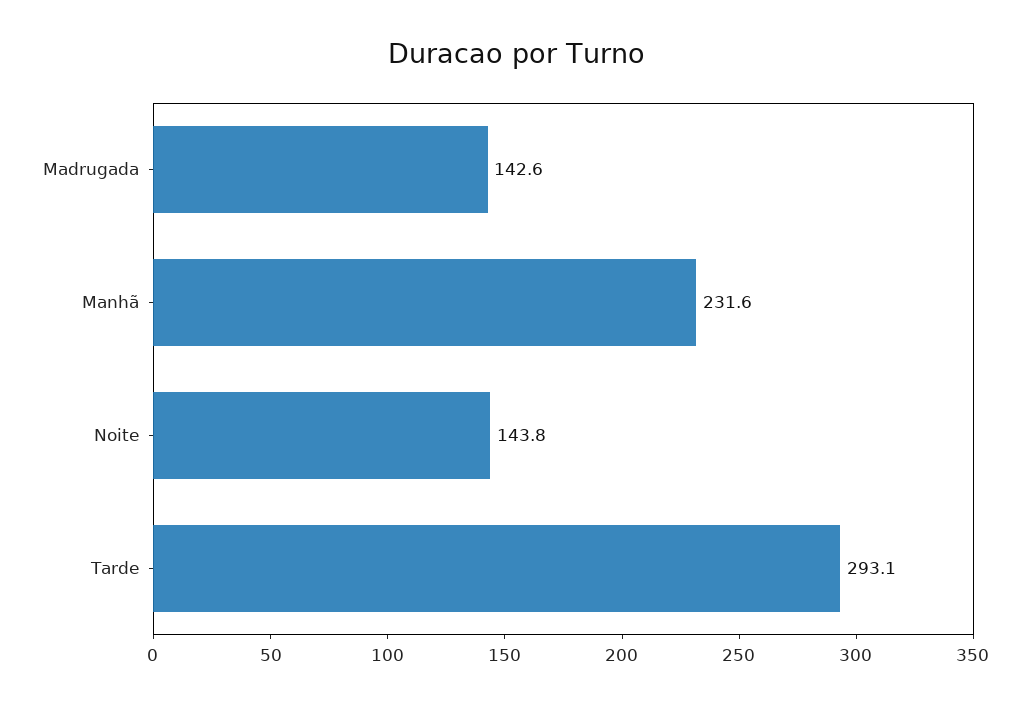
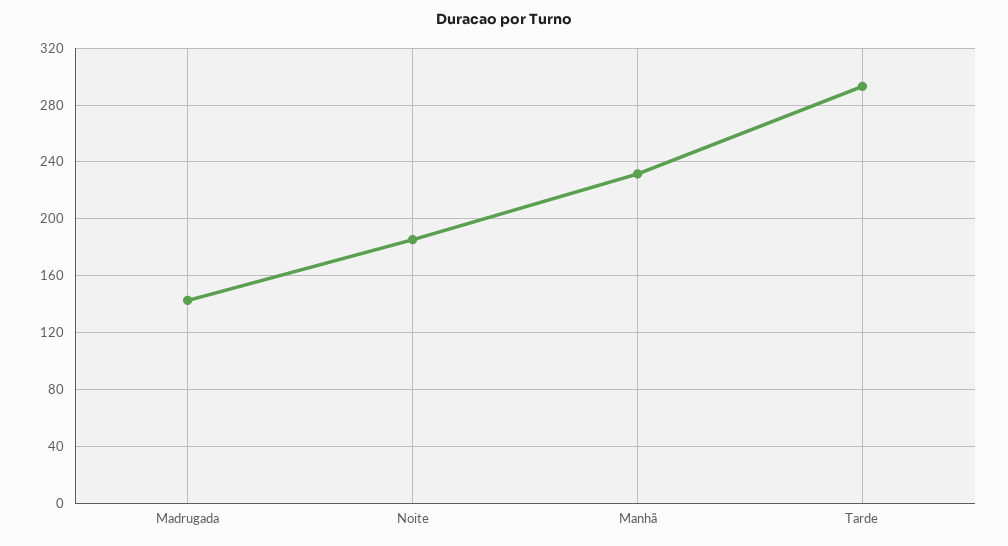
Noite: 143.8 -> 185

